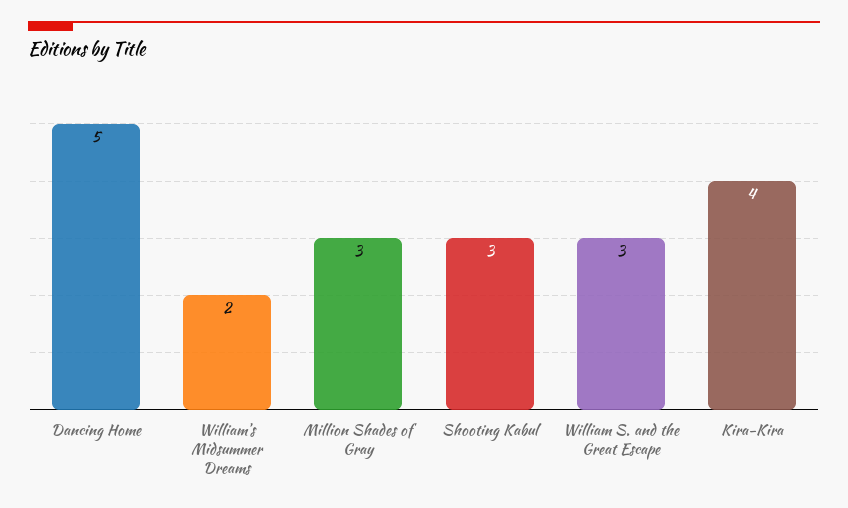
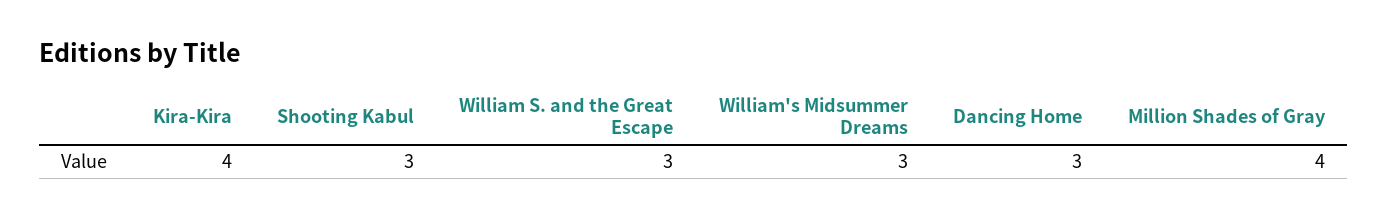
Dancing Home: 5 -> 3
William's Midsummer Dreams: 2 -> 3
Million Shades of Gray: 3 -> 4

